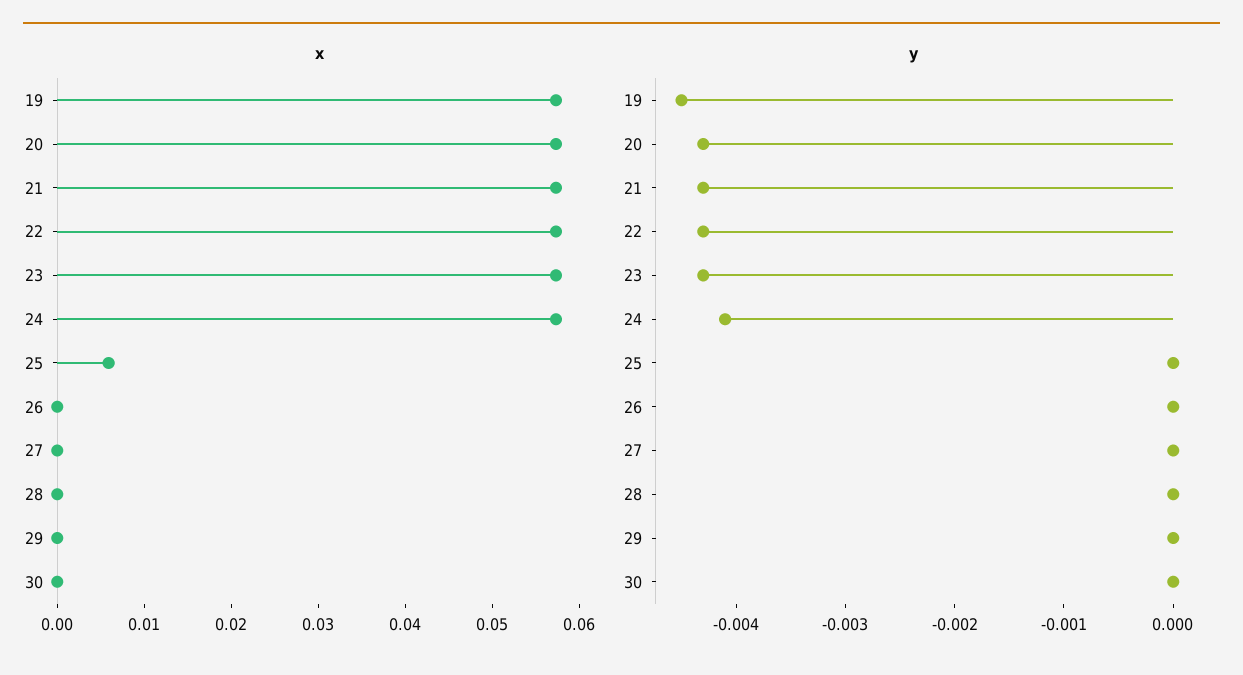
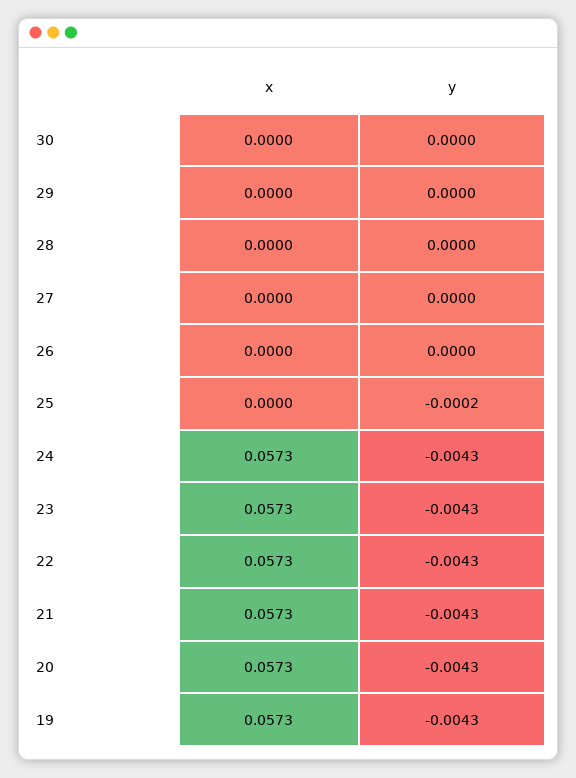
x, 25: 0.006 -> 0
y, 19: -0.0045 -> -0.0043
y, 24: -0.0041 -> -0.0043
y, 25: 0 -> -0.0002

